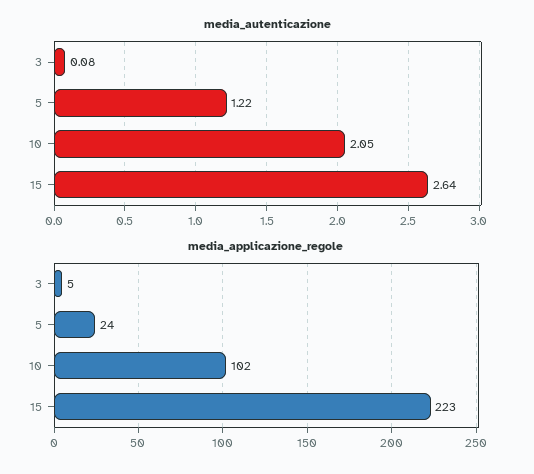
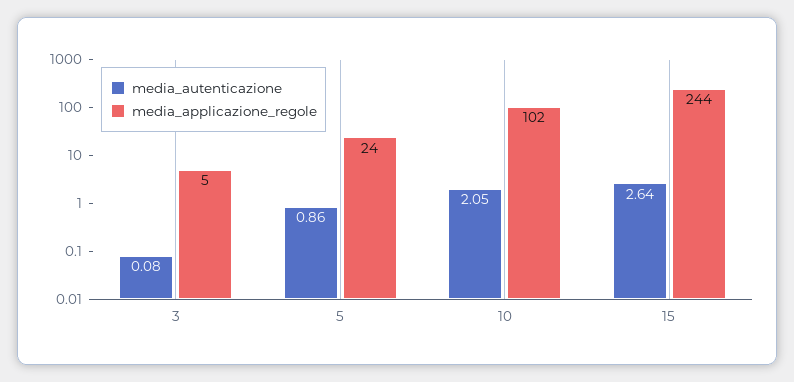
media_autenticazione, 5: 1.22 -> 0.86
media_applicazione_regole, 15: 223 -> 244

